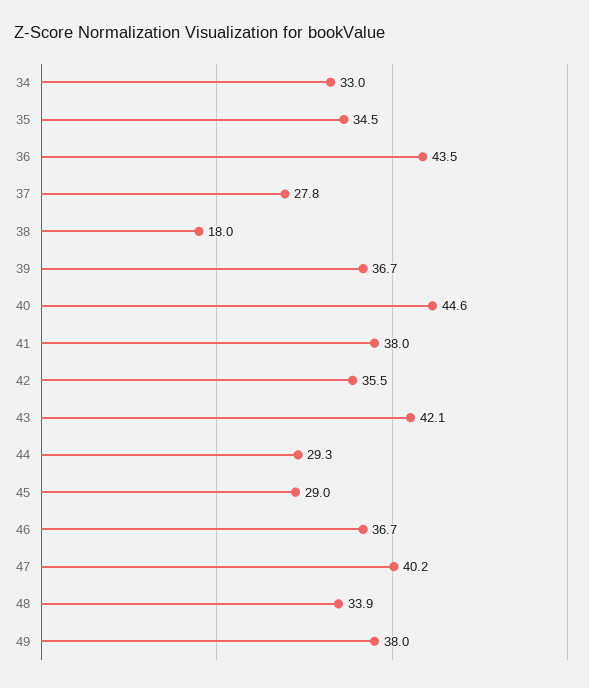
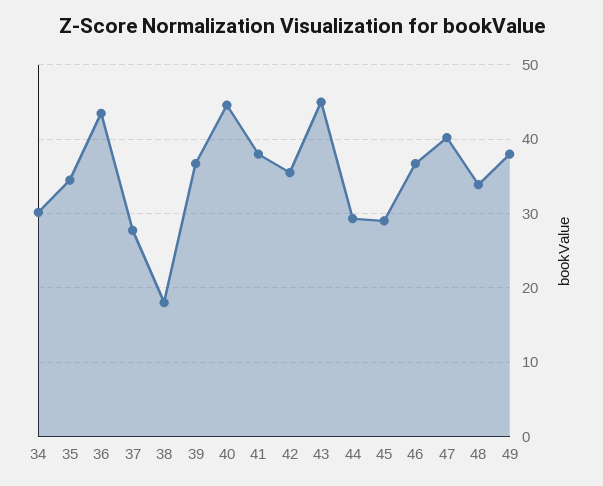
34: 33 -> 30
43: 42.1 -> 45

